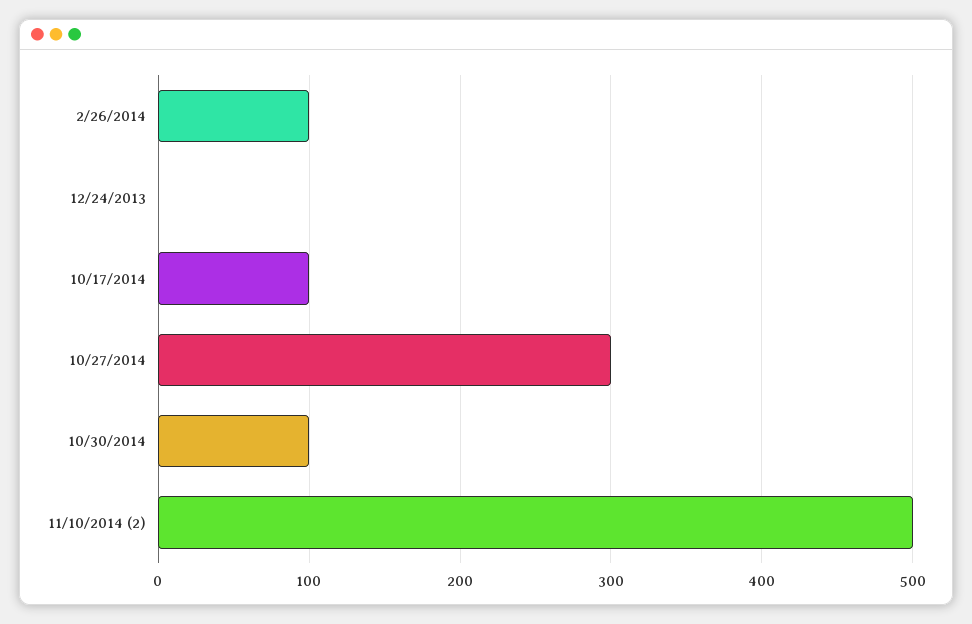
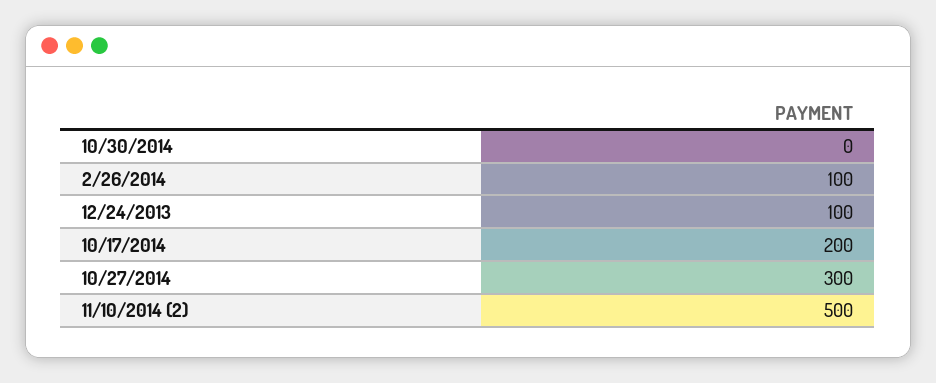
12/24/2013: 0 -> 100
10/17/2014: 100 -> 200
10/30/2014: 100 -> 0

